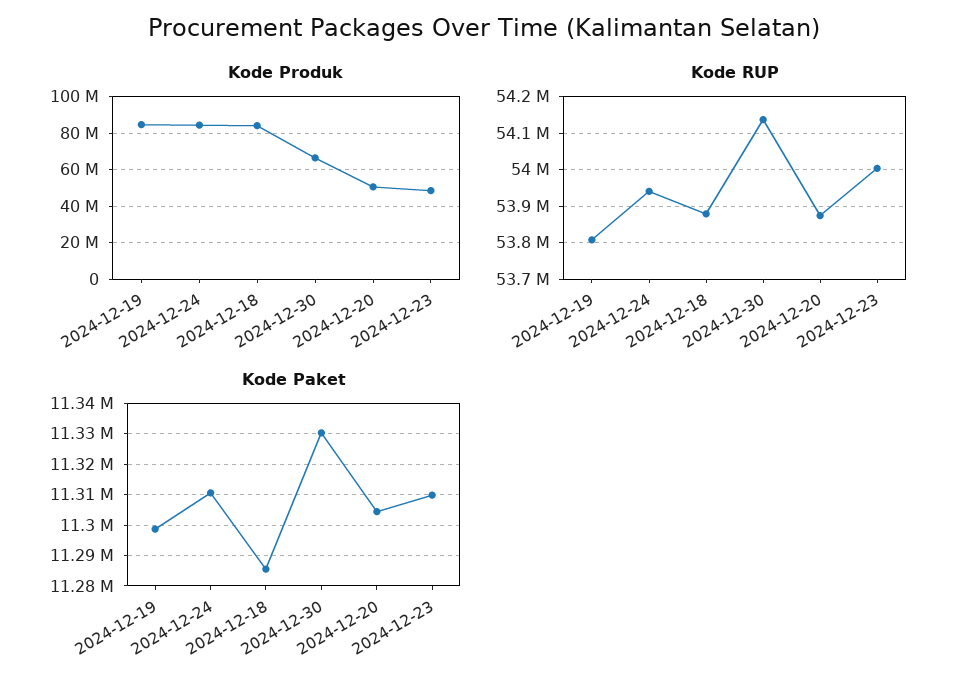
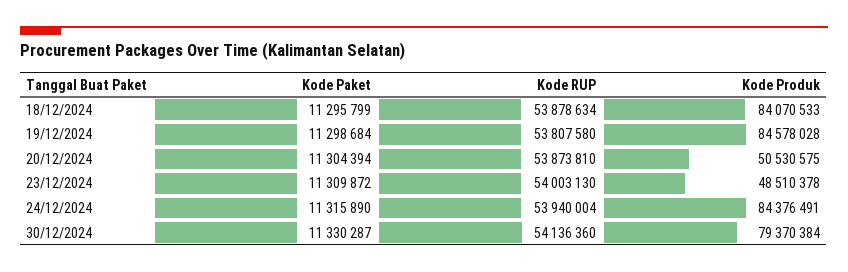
Kode Produk, 2024-12-30: 65000000 -> 79370384
Kode Paket, 2024-12-24: 11310000 -> 11315890
Kode Paket, 2024-12-18: 11286000 -> 11295799

